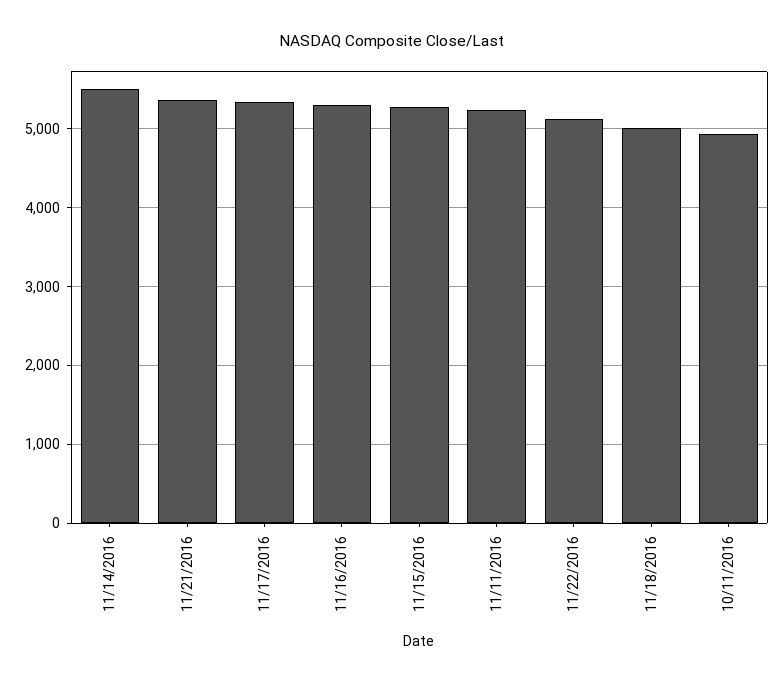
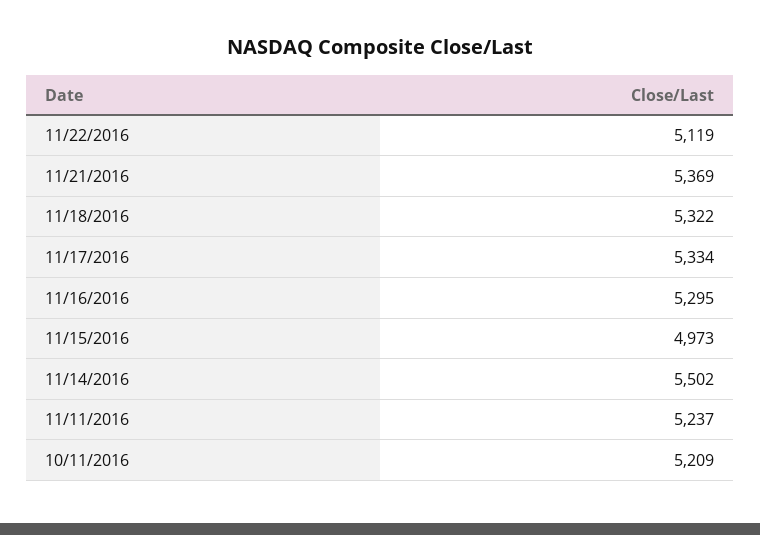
11/15/2016: 5300 -> 4973
11/18/2016: 5000 -> 5322
10/11/2016: 4900 -> 5209

